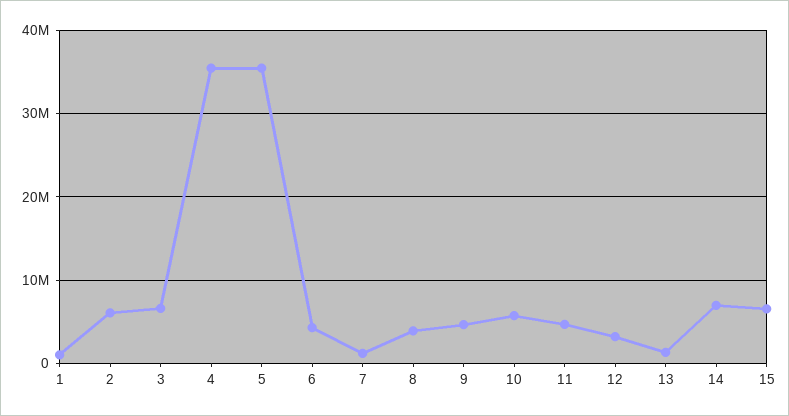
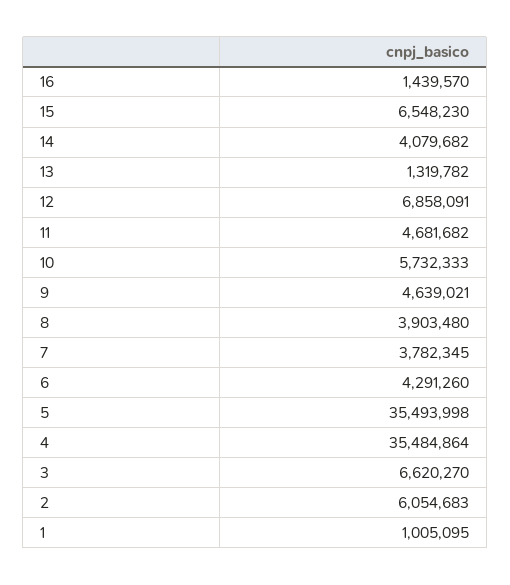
7: 1000000 -> 3782345
12: 3000000 -> 6858091
14: 7000000 -> 4079682
16: none -> 1439570

